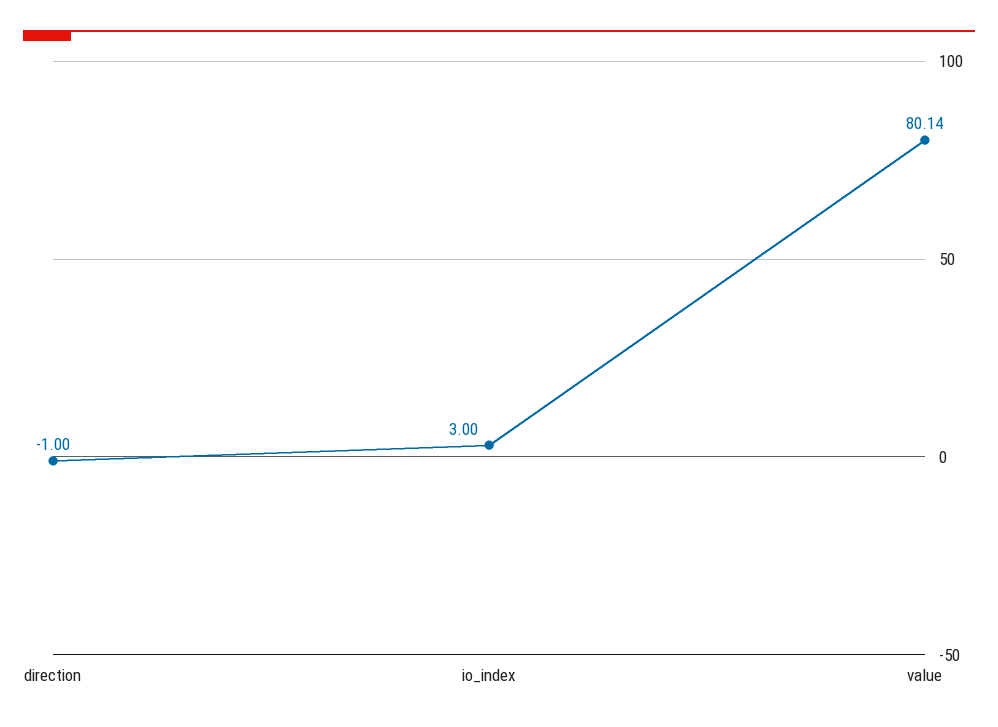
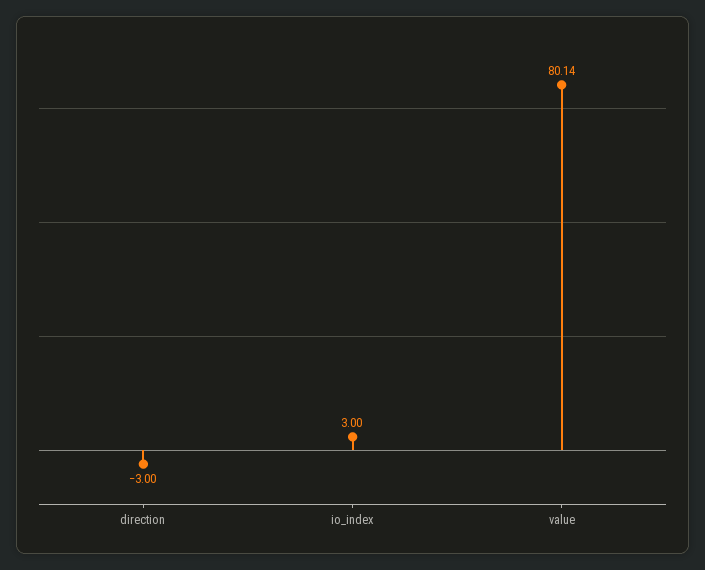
direction: -1 -> -3

